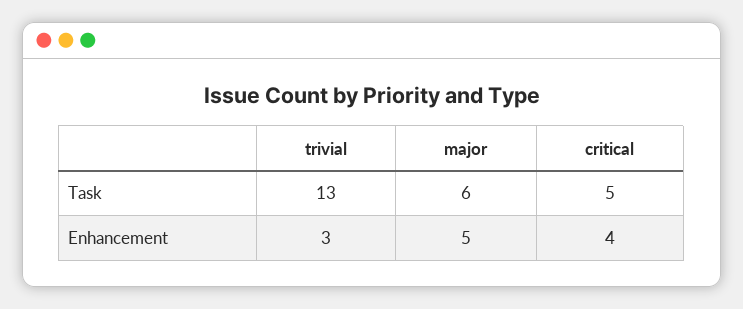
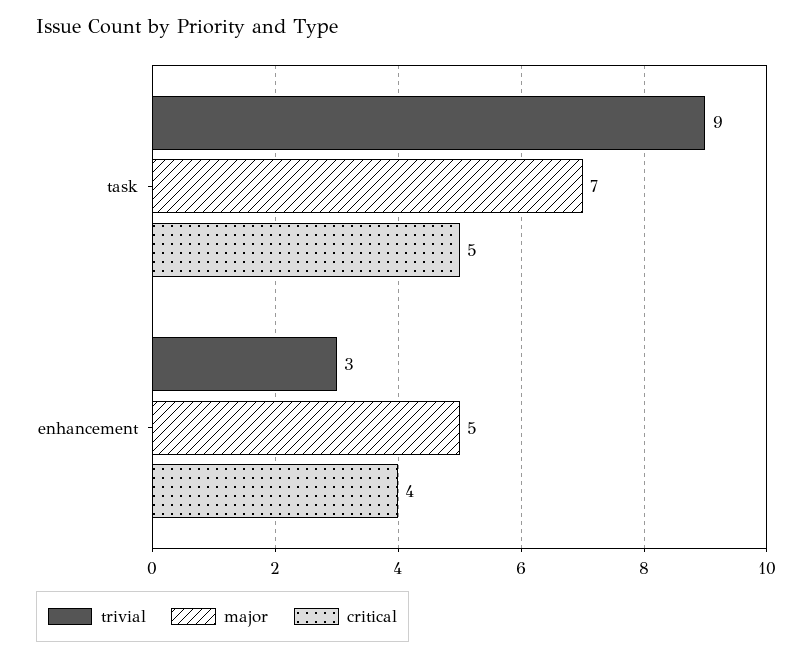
trivial, Task: 13 -> 9
major, Task: 6 -> 7

